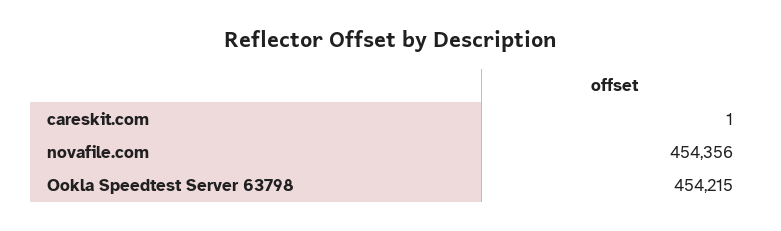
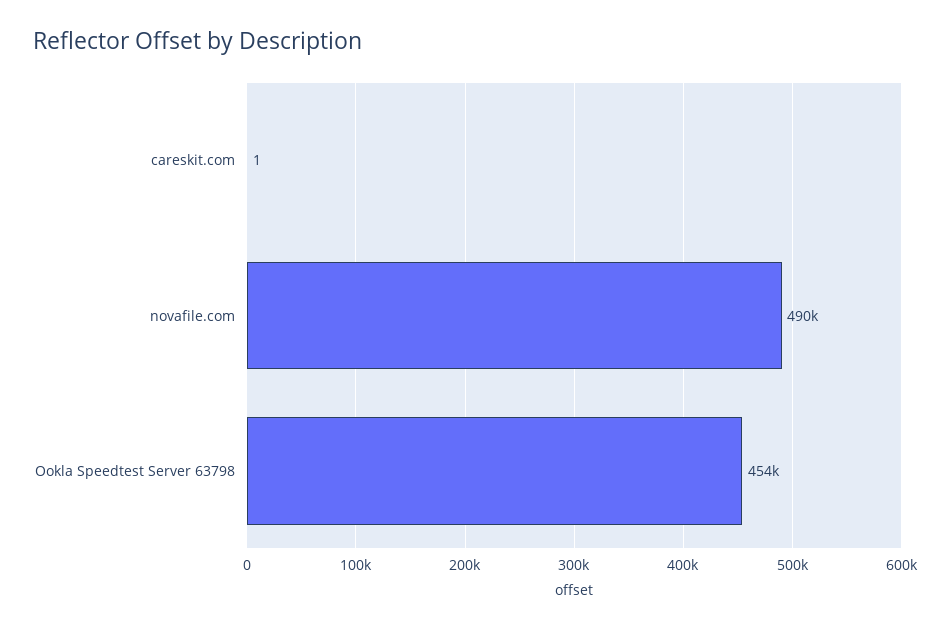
novafile.com: 454356 -> 490000

